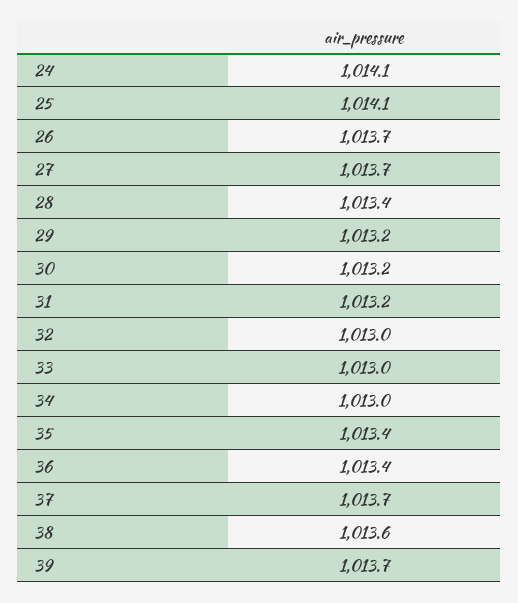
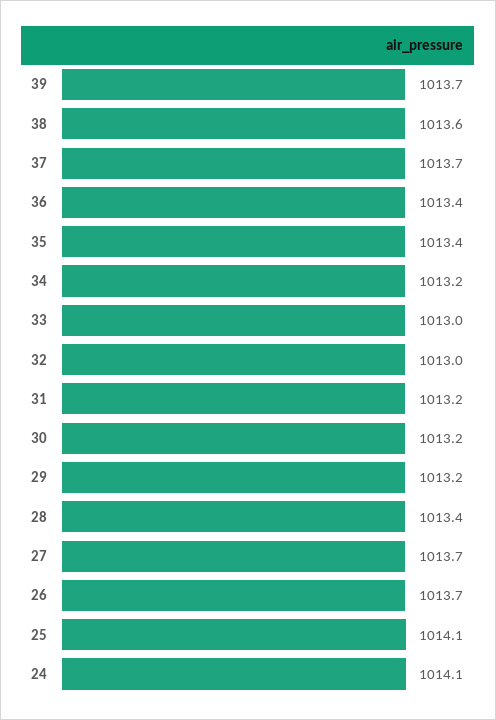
34: 1013 -> 1013.2

